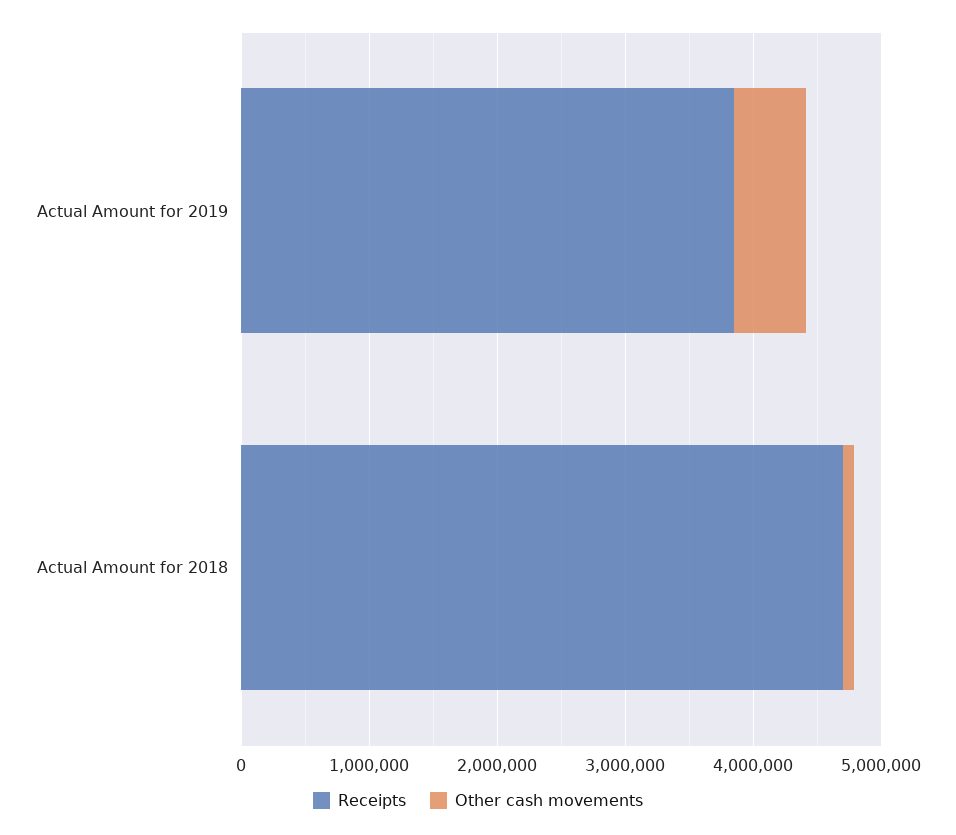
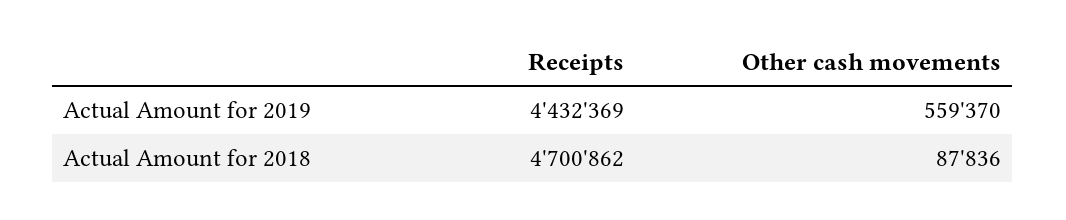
Receipts, Actual Amount for 2019: 3800000 -> 4432369

